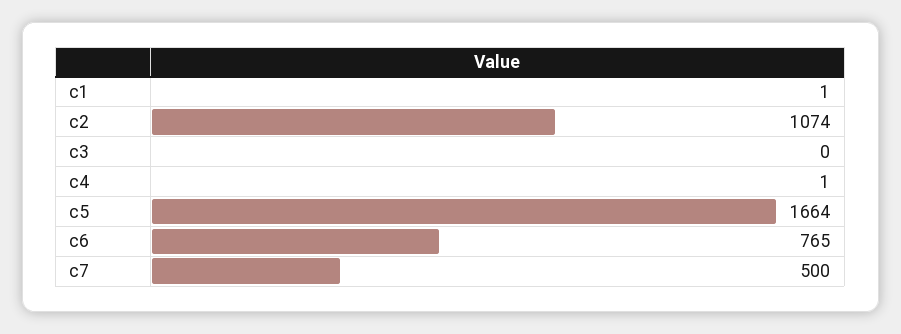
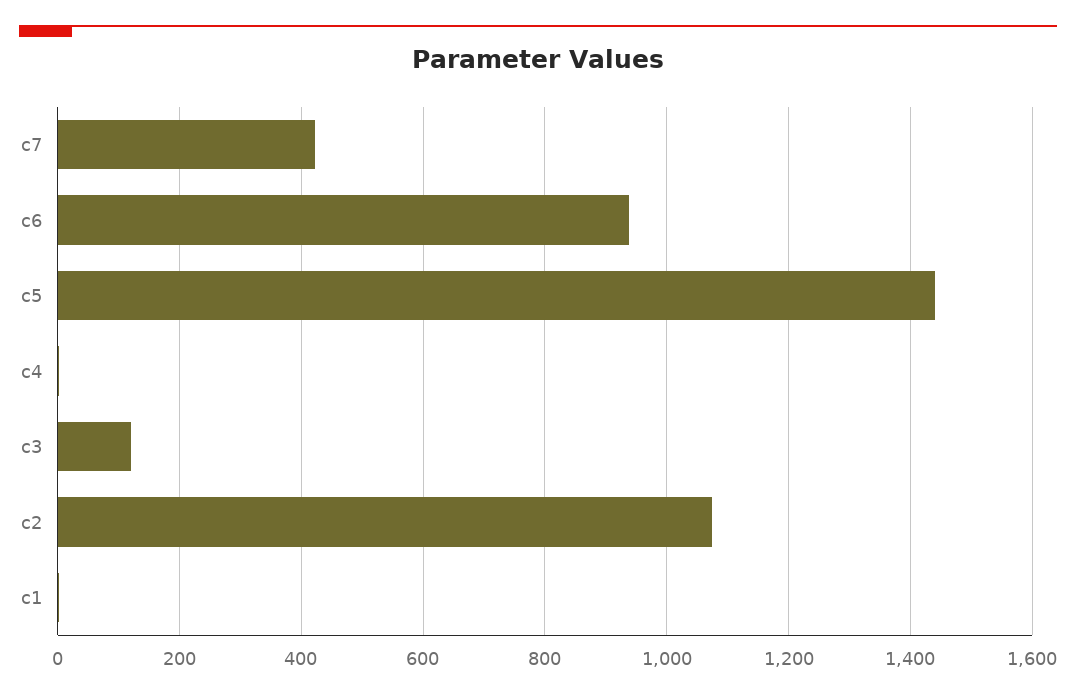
c3: 0 -> 120
c5: 1664 -> 1440
c6: 765 -> 940
c7: 500 -> 420

